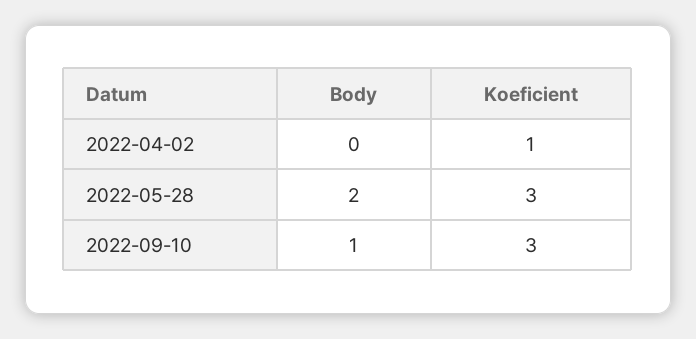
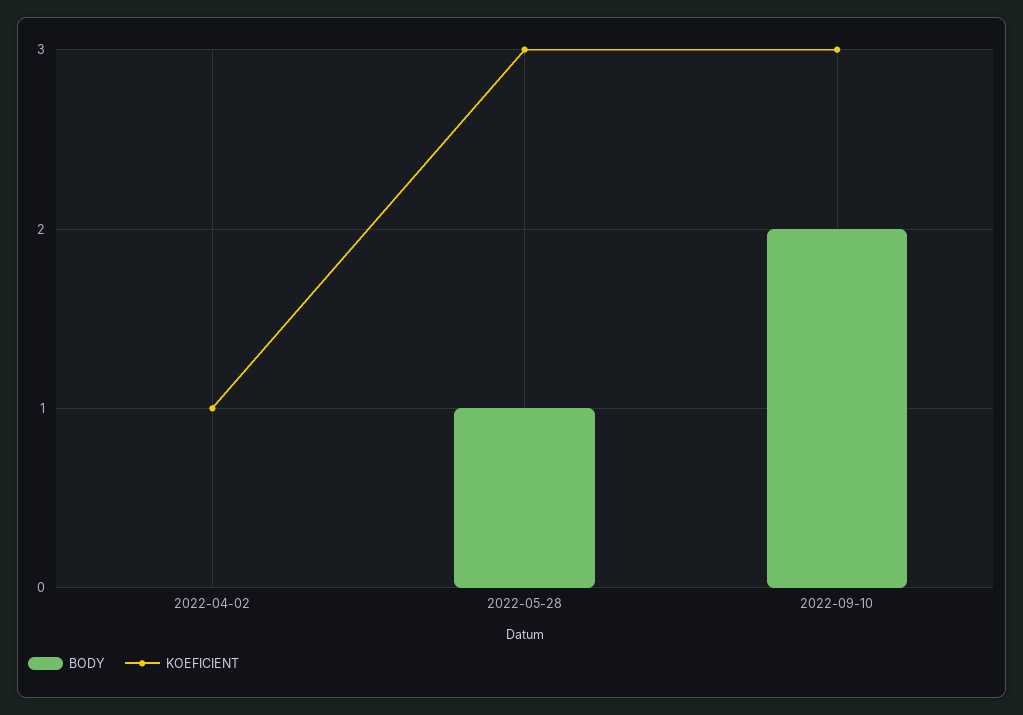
Body, 2022-05-28: 2 -> 1
Body, 2022-09-10: 1 -> 2

